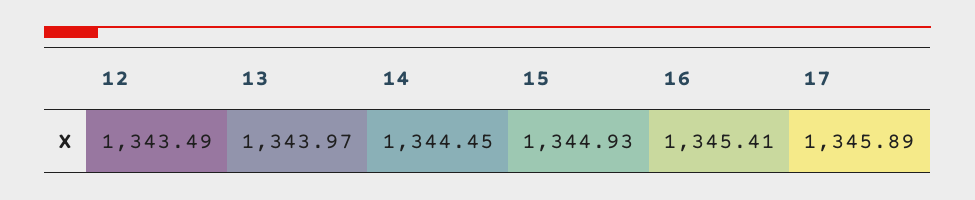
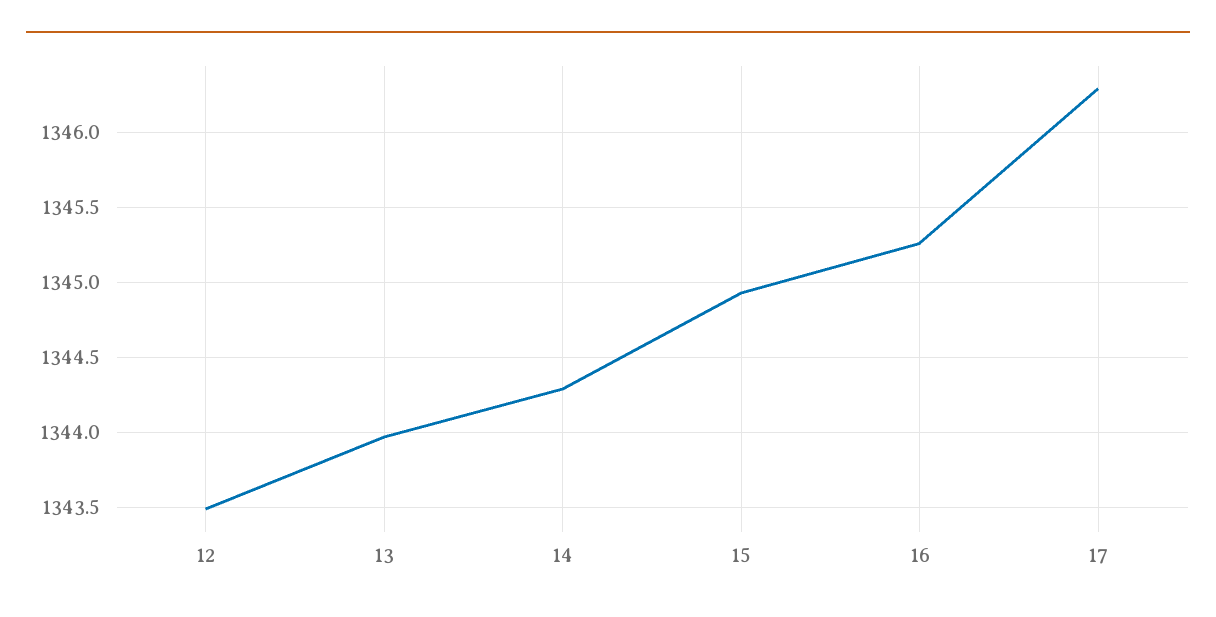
14: 1344.45 -> 1344.3
16: 1345.41 -> 1345.25
17: 1345.89 -> 1346.3

